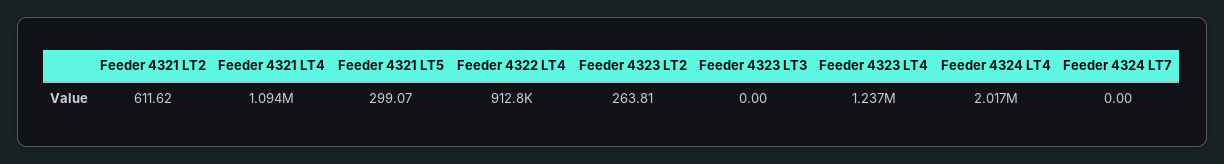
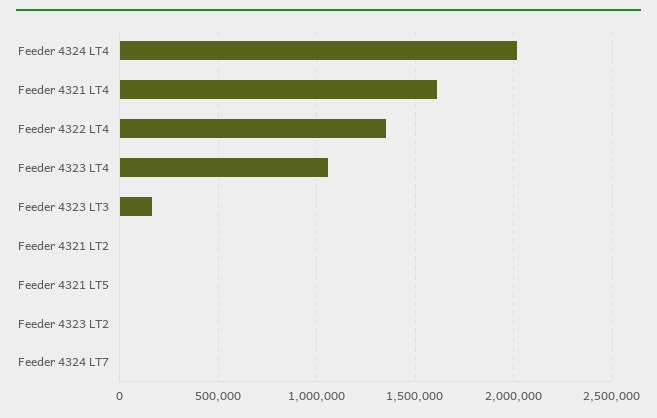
Feeder 4321 LT4: 1094000 -> 1600000
Feeder 4322 LT4: 912800 -> 1350000
Feeder 4323 LT3: 0 -> 150000
Feeder 4323 LT4: 1237000 -> 1050000

